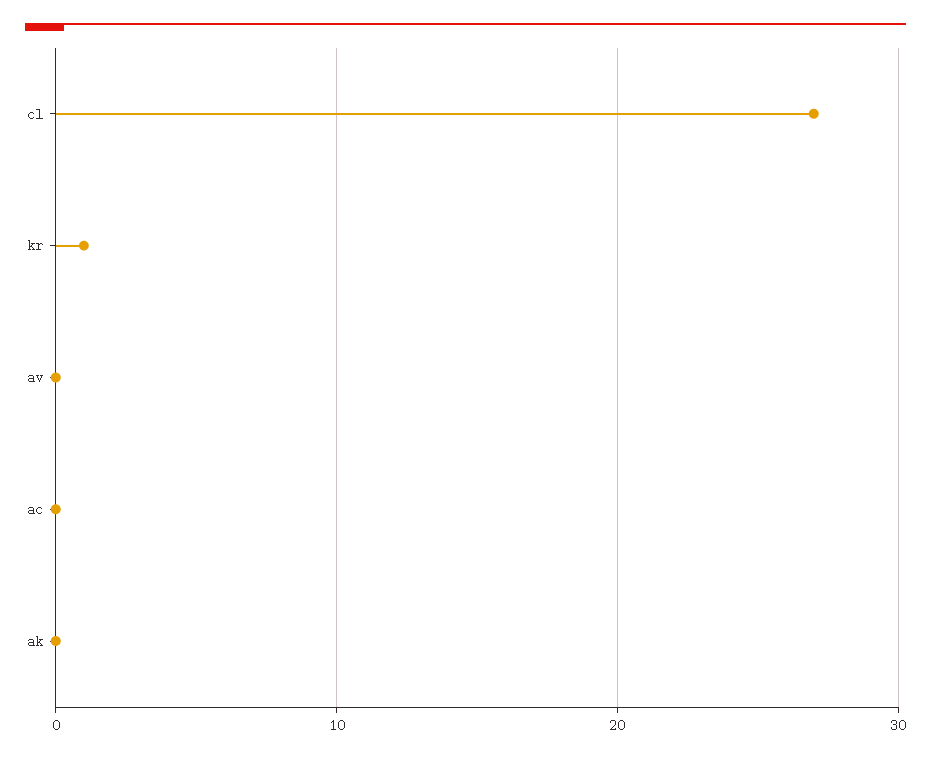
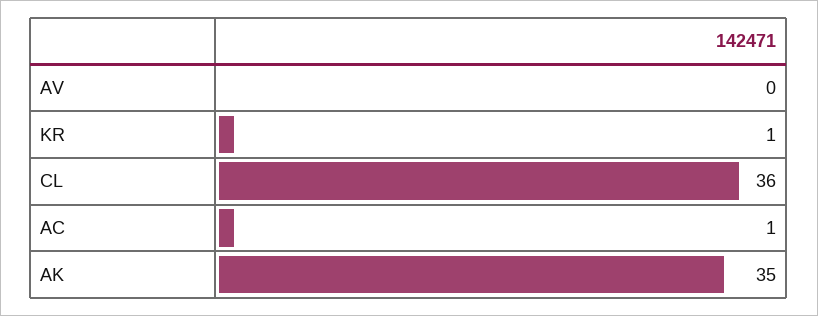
cl: 27 -> 36
ac: 0 -> 1
ak: 0 -> 35

